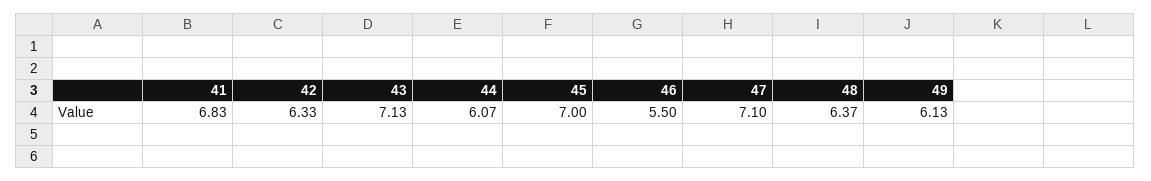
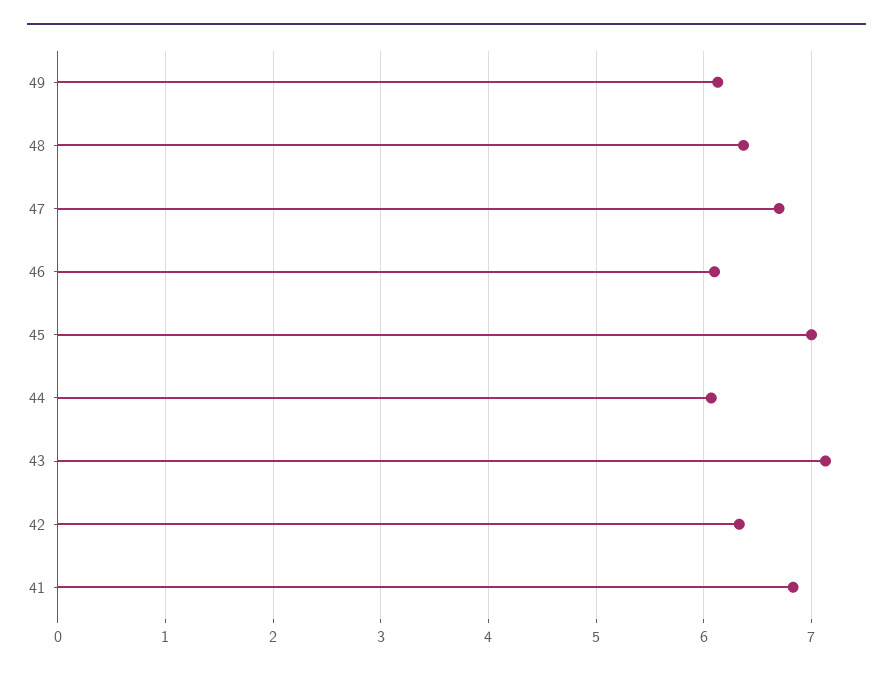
46: 5.5 -> 6.1
47: 7.1 -> 6.7

